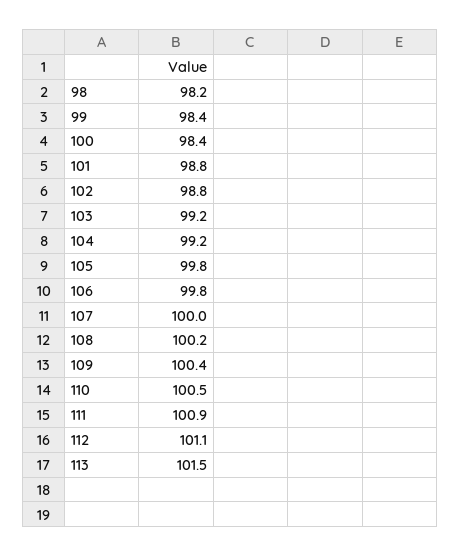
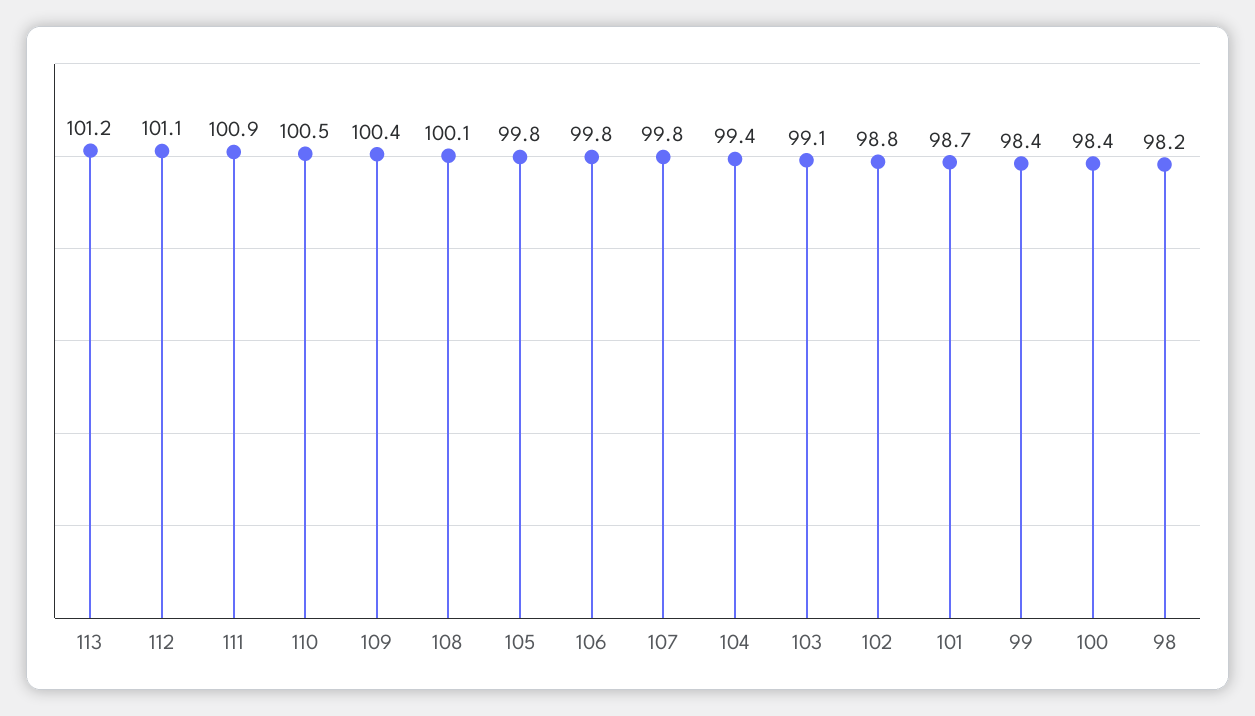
101: 98.8 -> 98.7
103: 99.2 -> 99.1
104: 99.2 -> 99.4
107: 100 -> 99.8
108: 100.2 -> 100.1
113: 101.5 -> 101.2

